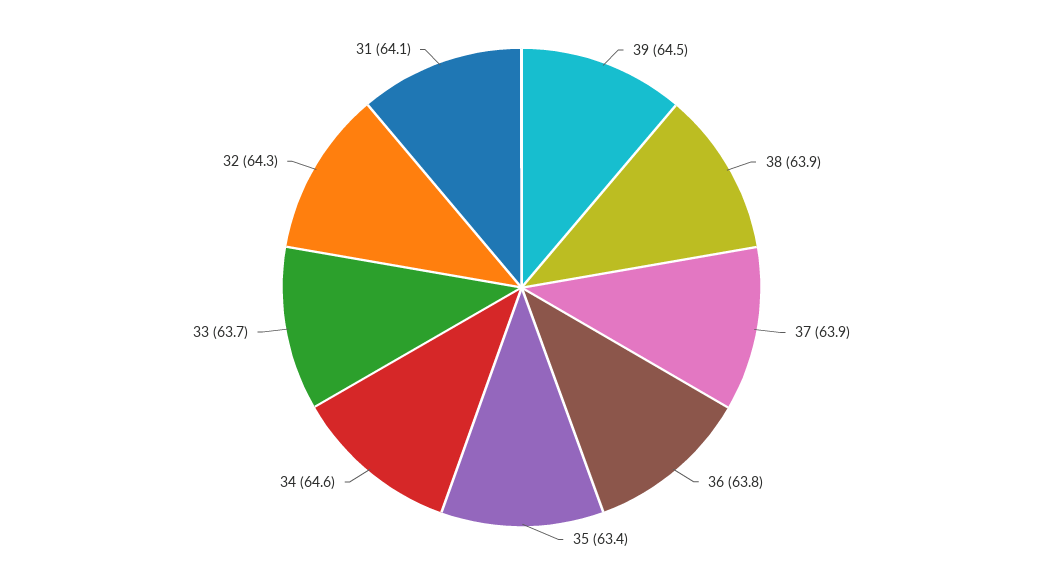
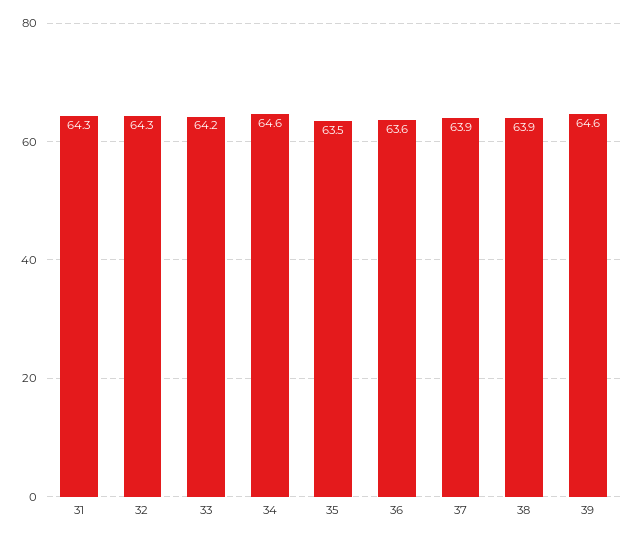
39: 64.5 -> 64.6
36: 63.8 -> 63.6
35: 63.4 -> 63.5
33: 63.7 -> 64.2
31: 64.1 -> 64.3

